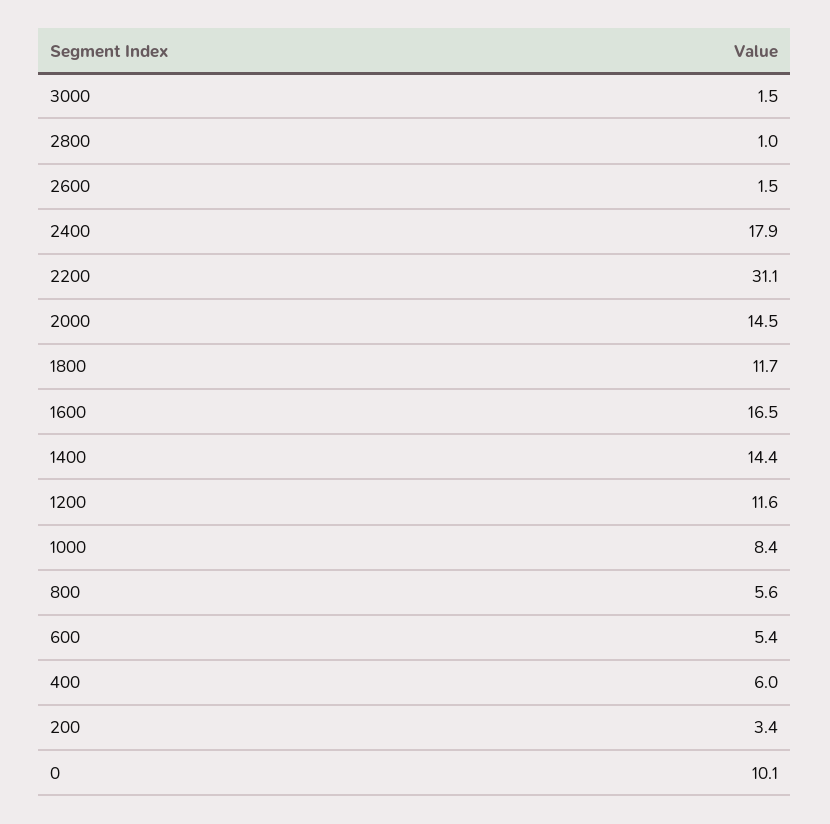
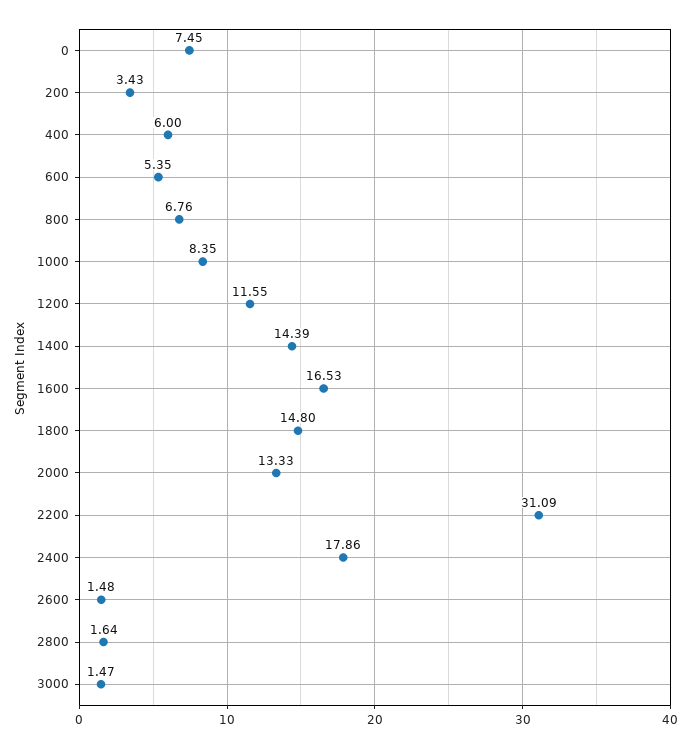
2800: 1 -> 1.64
2000: 14.5 -> 13.33
1800: 11.7 -> 14.8
800: 5.6 -> 6.76
0: 10.1 -> 7.45

